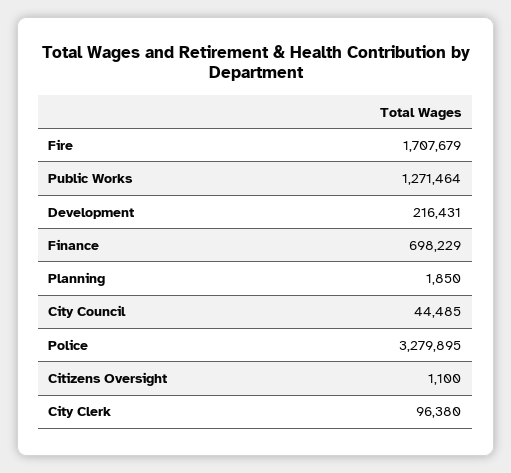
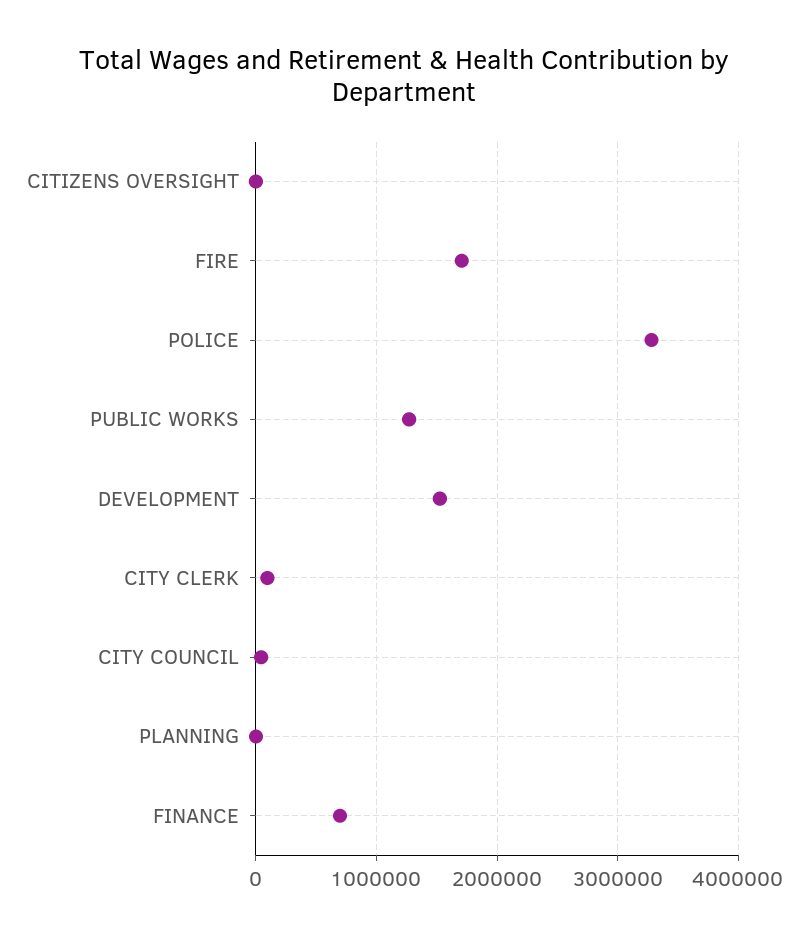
Development: 216431 -> 1500000

